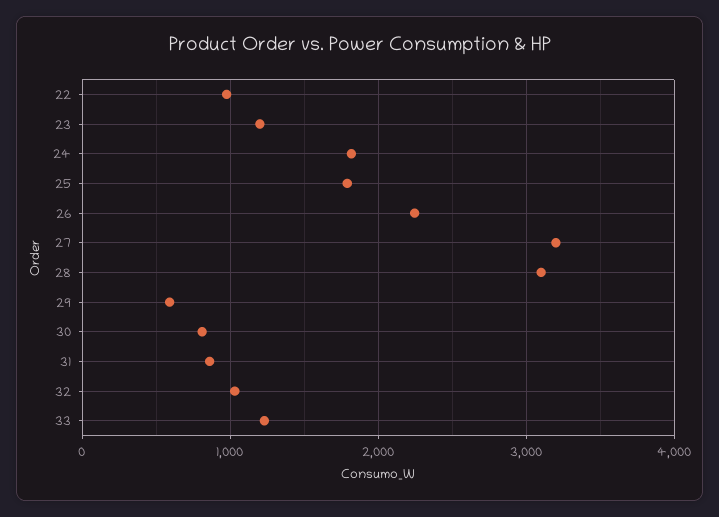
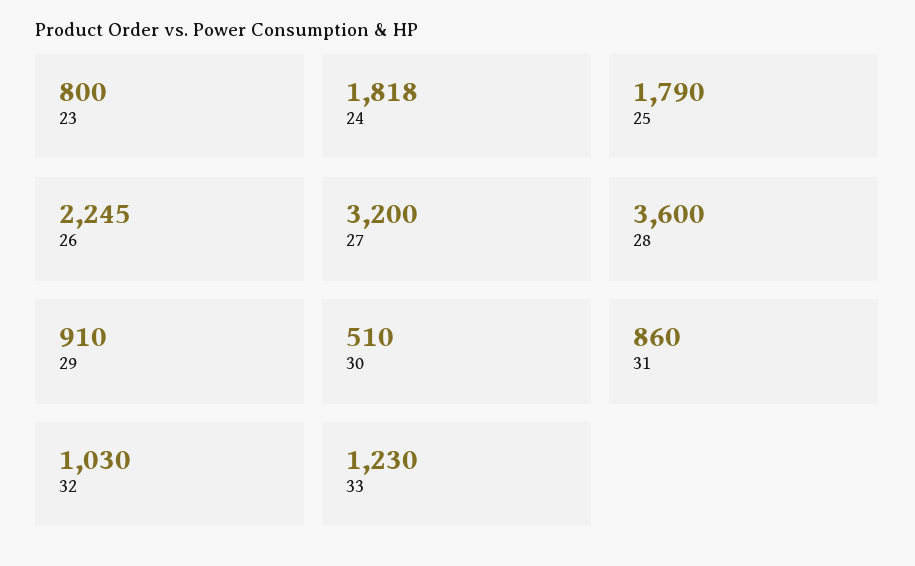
22: 1000 -> none
23: 1200 -> 800
28: 3100 -> 3600
29: 600 -> 910
30: 800 -> 510

